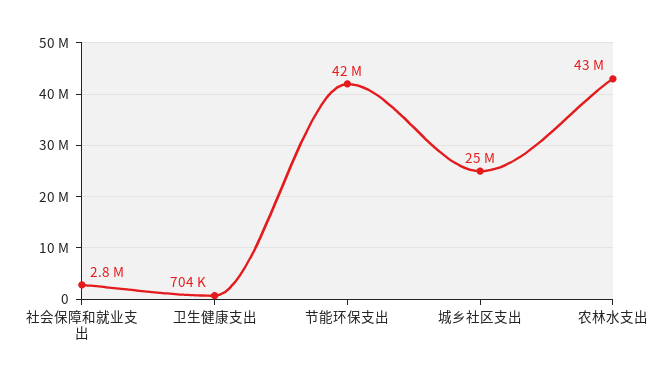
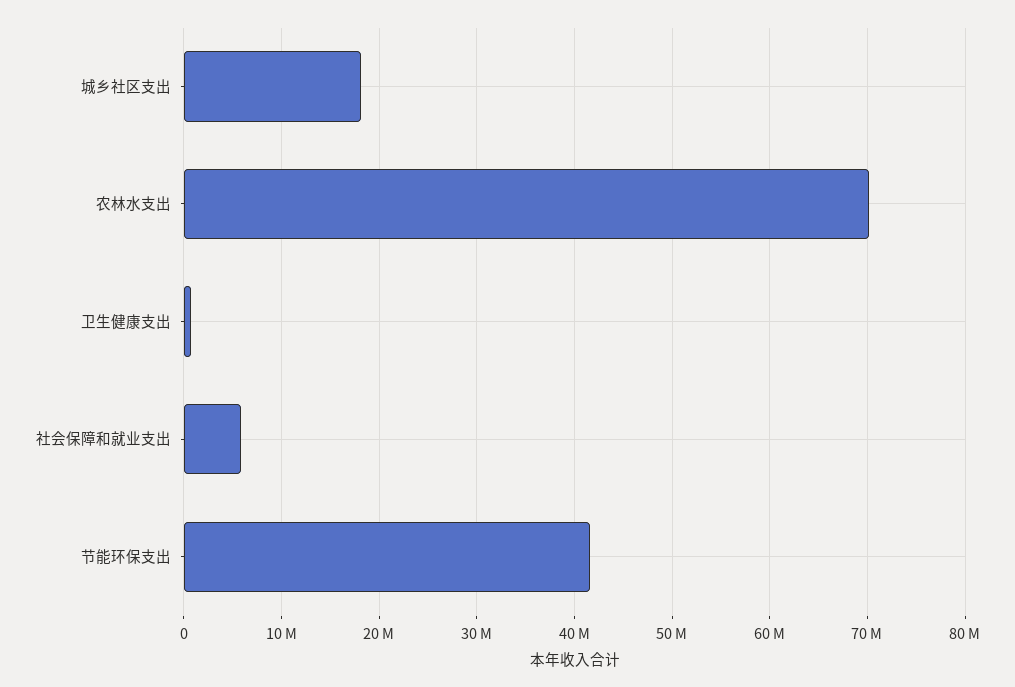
社会保障和就业支出: 2800000 -> 6000000
城乡社区支出: 25000000 -> 18000000
农林水支出: 43000000 -> 70000000

